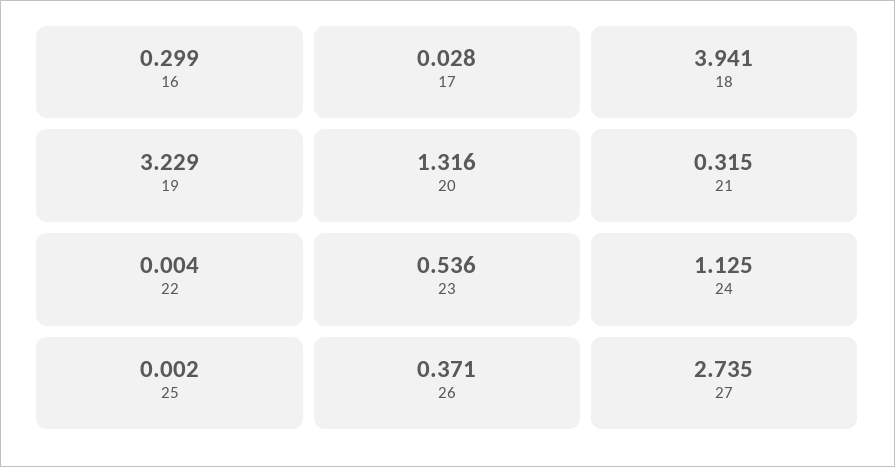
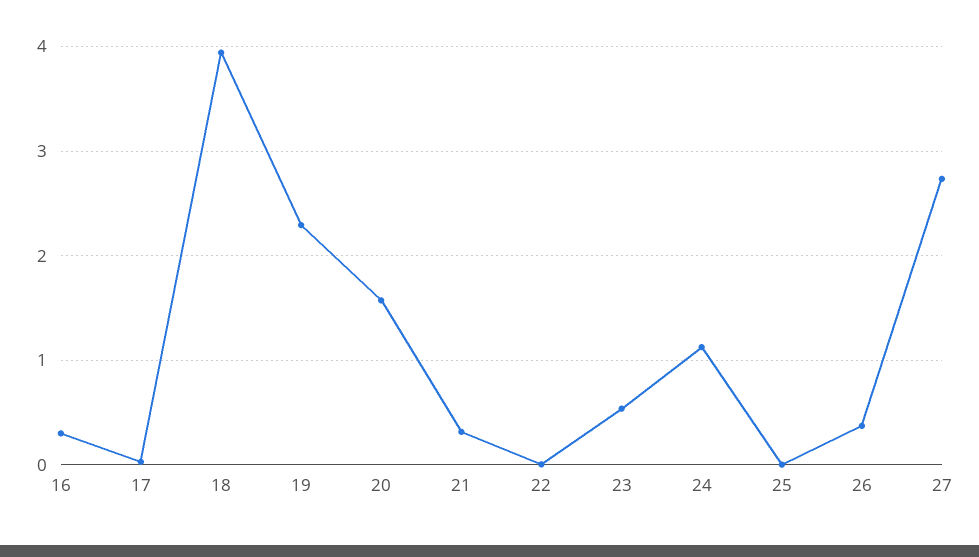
19: 3.229 -> 2.3
20: 1.316 -> 1.6

